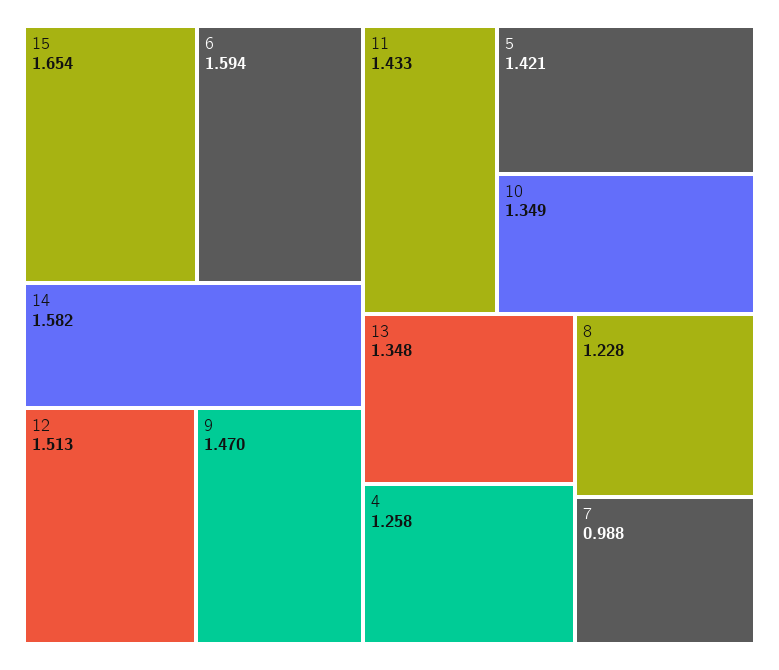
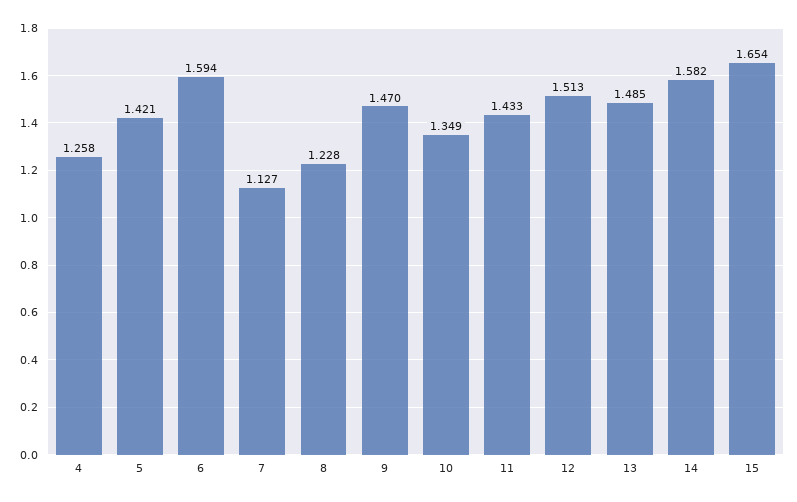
13: 1.348 -> 1.485
7: 0.988 -> 1.127

